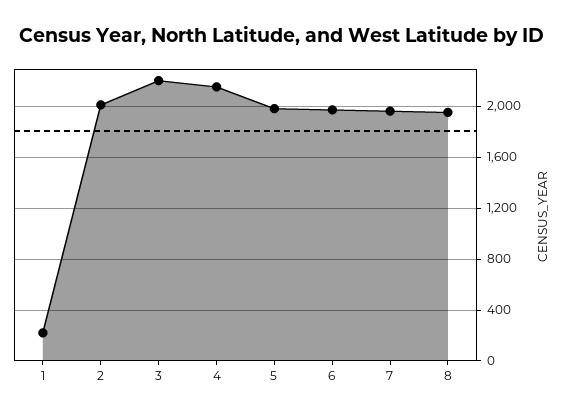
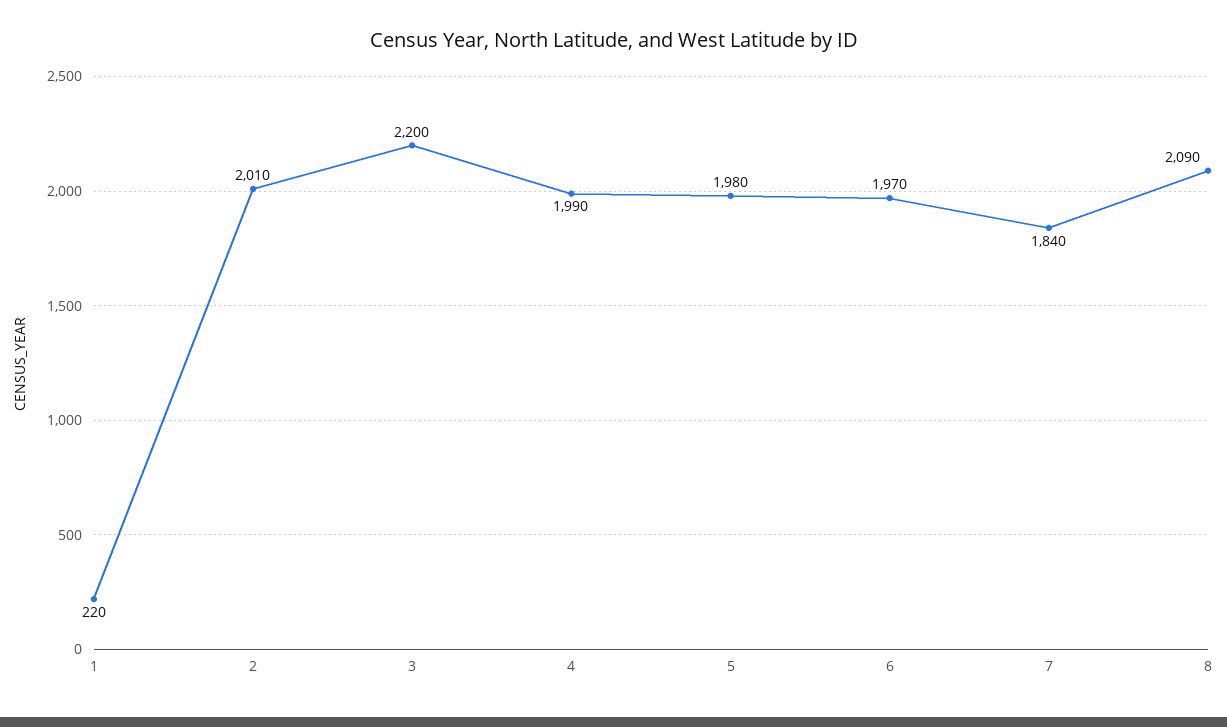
4: 2150 -> 1990
7: 1950 -> 1840
8: 1950 -> 2090

